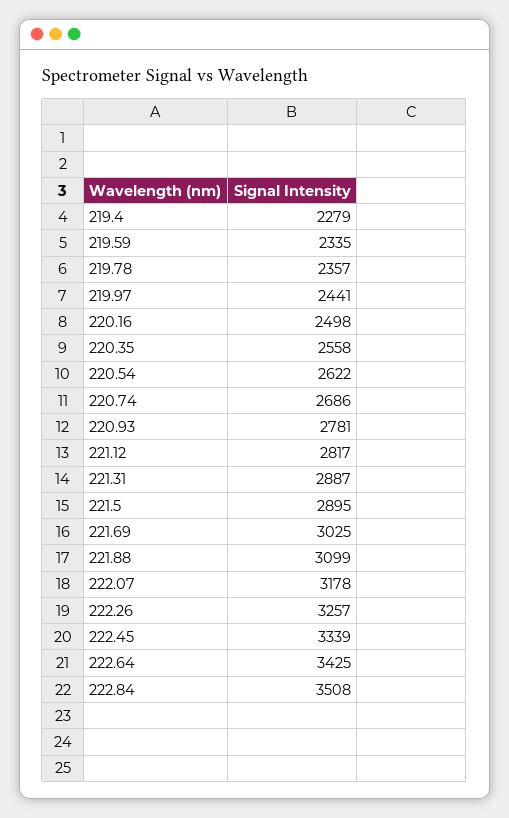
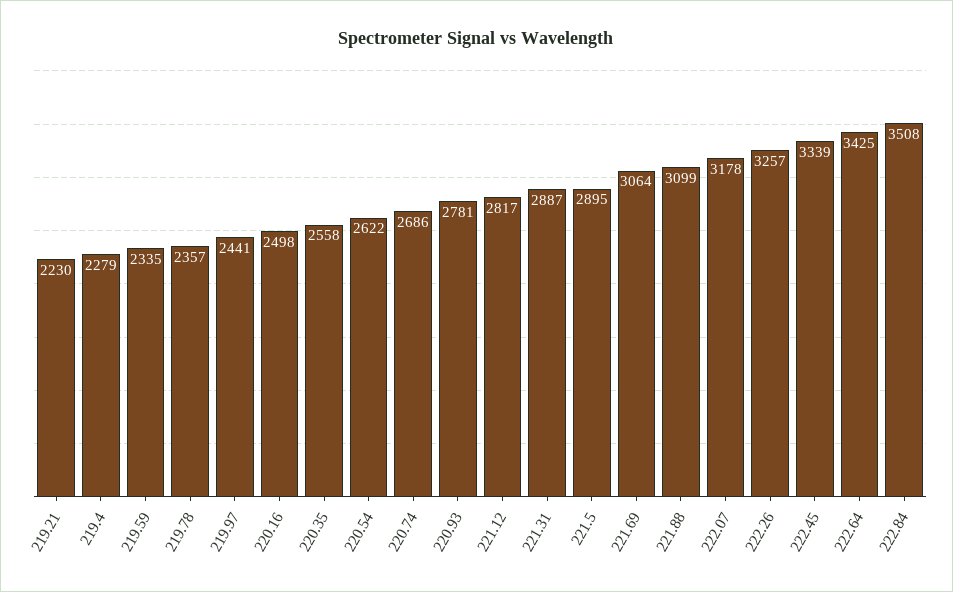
221.69: 3025 -> 3064
219.21: none -> 2230

